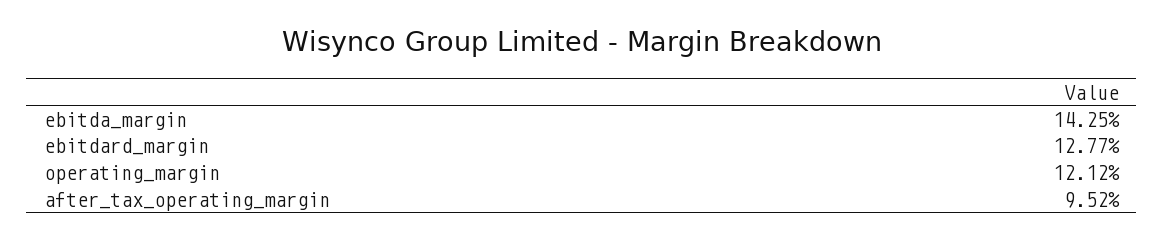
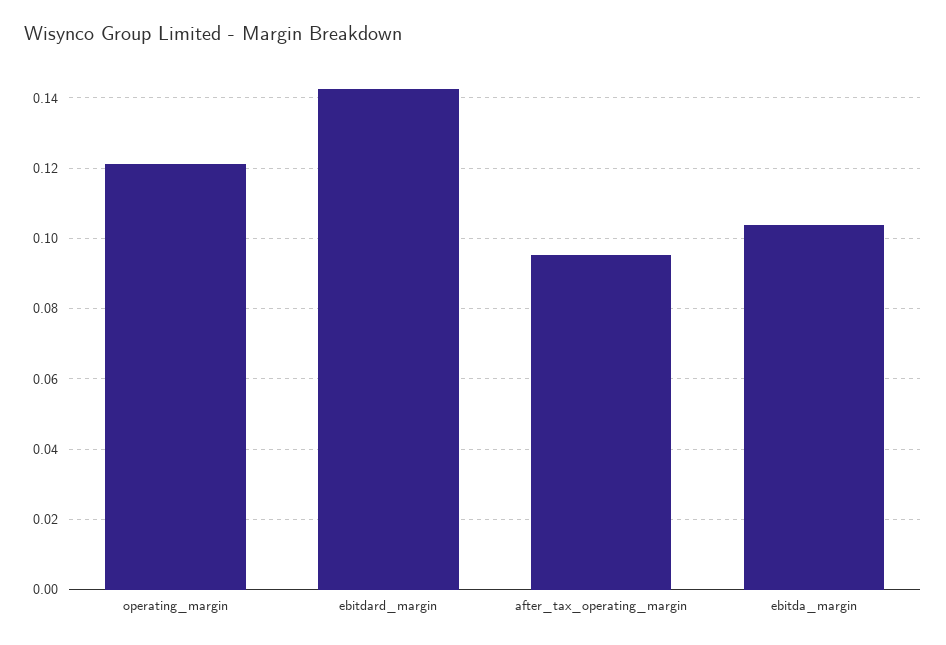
ebitda_margin: 0.1425 -> 0.104
ebitdard_margin: 0.1277 -> 0.142

